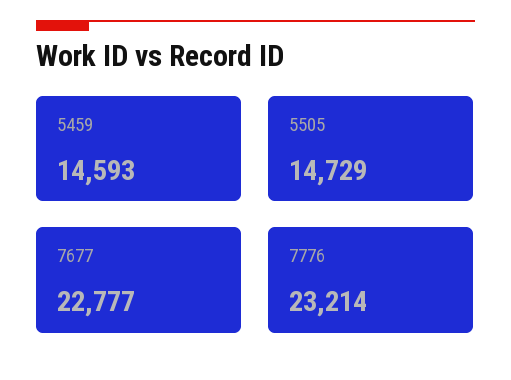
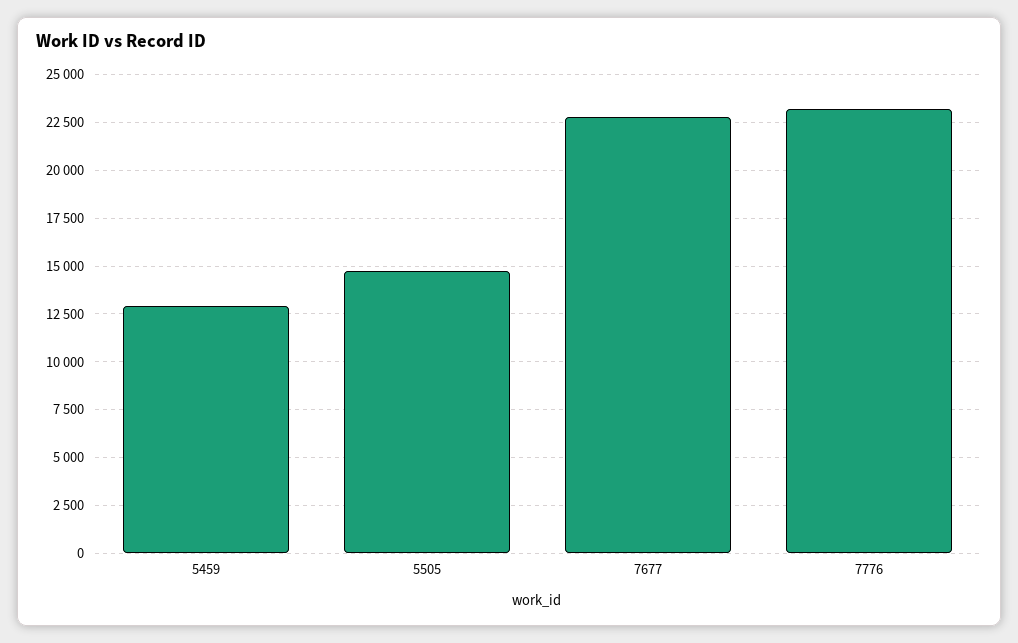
5459: 14593 -> 13000

